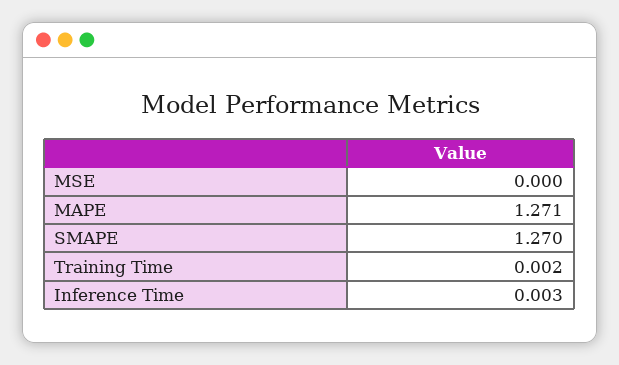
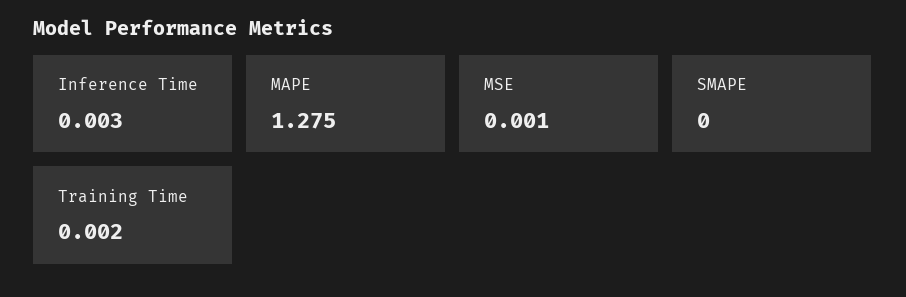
MSE: 0 -> 0.001
MAPE: 1.271 -> 1.275
SMAPE: 1.27 -> 0

